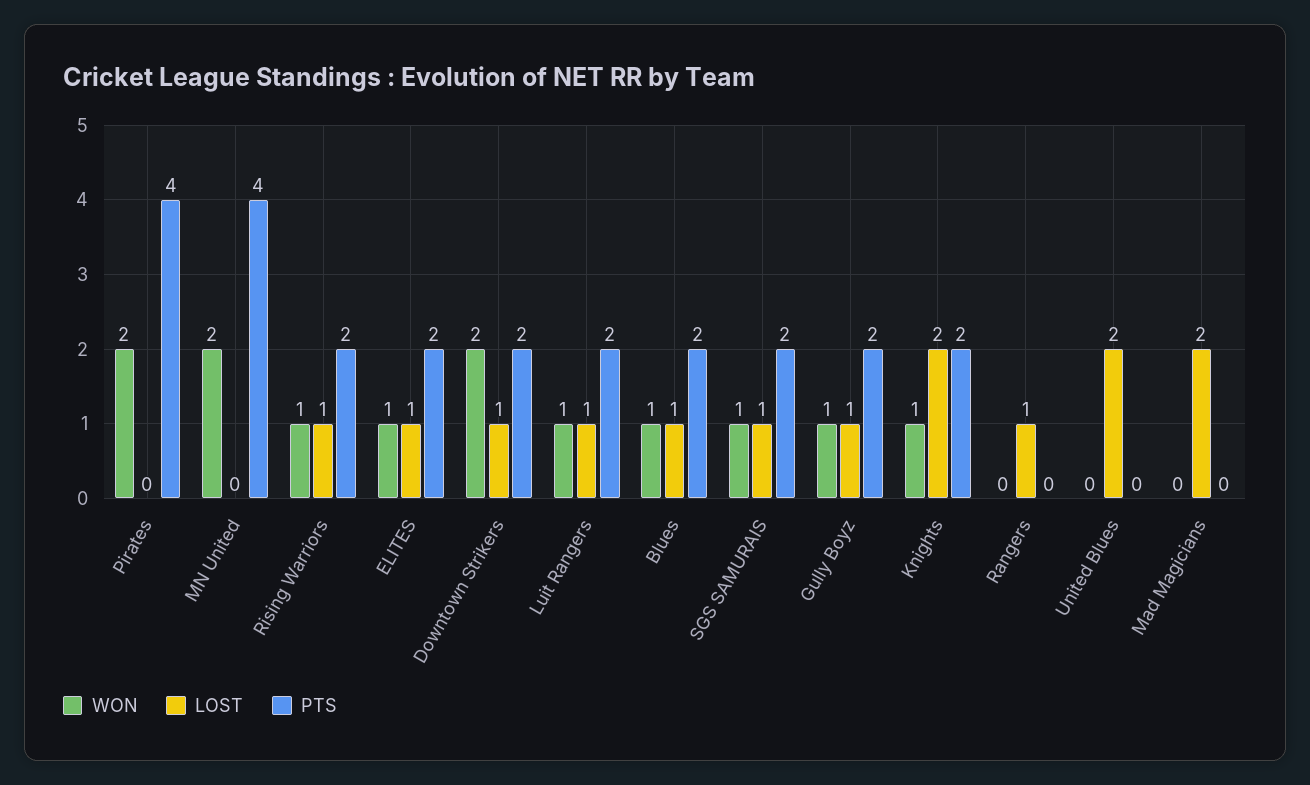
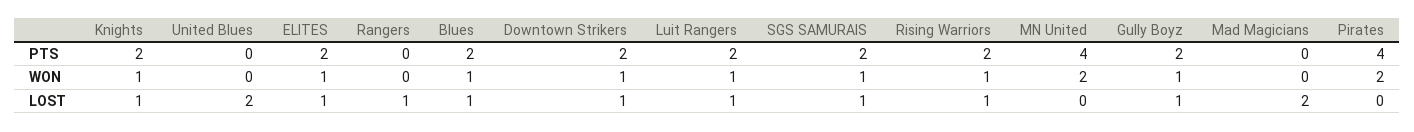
WON, Downtown Strikers: 2 -> 1
LOST, Knights: 2 -> 1

